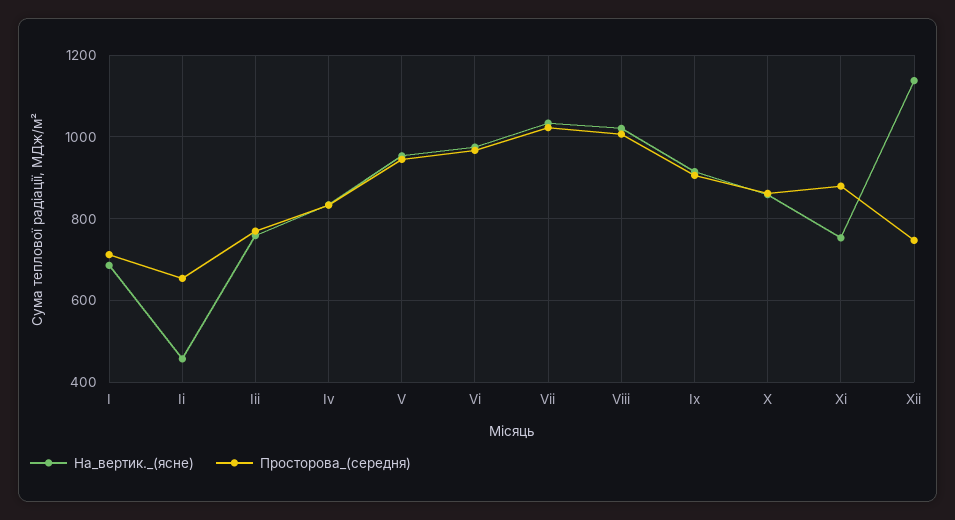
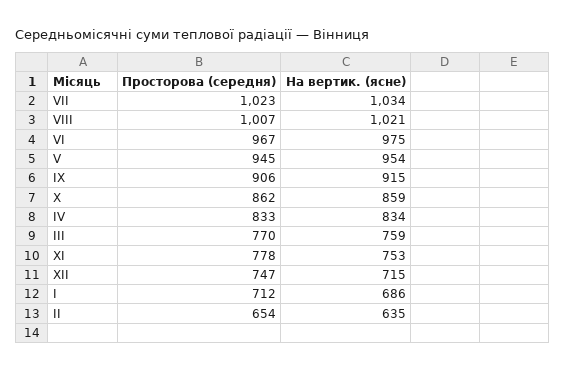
На_вертик._(ясне), Ii: 460 -> 635
Просторова_(середня), Xi: 880 -> 778
На_вертик._(ясне), Xii: 1140 -> 715

